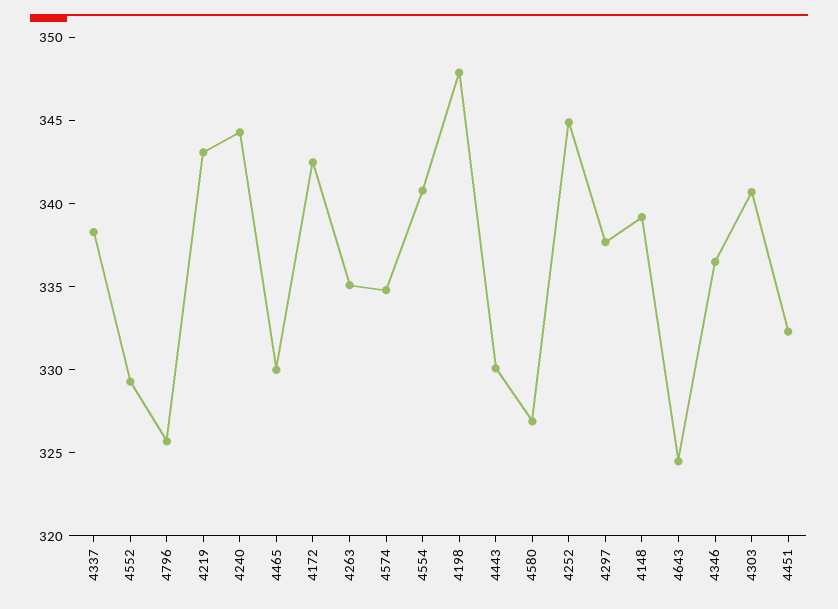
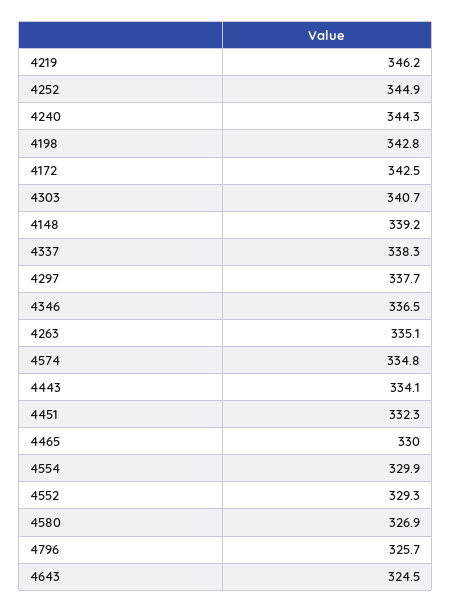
4219: 343 -> 346.2
4554: 341 -> 329.9
4198: 348 -> 342.8
4443: 330 -> 334.1

